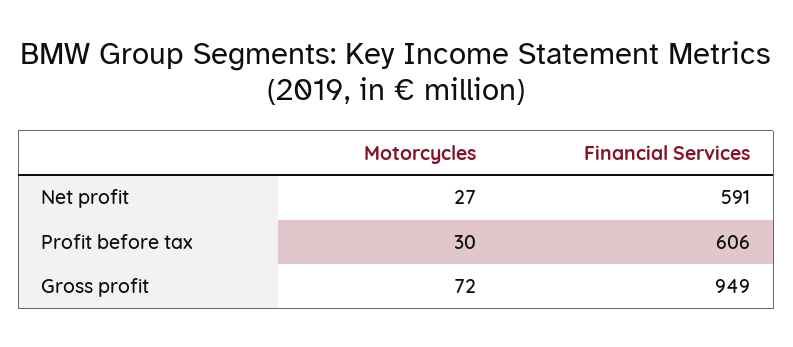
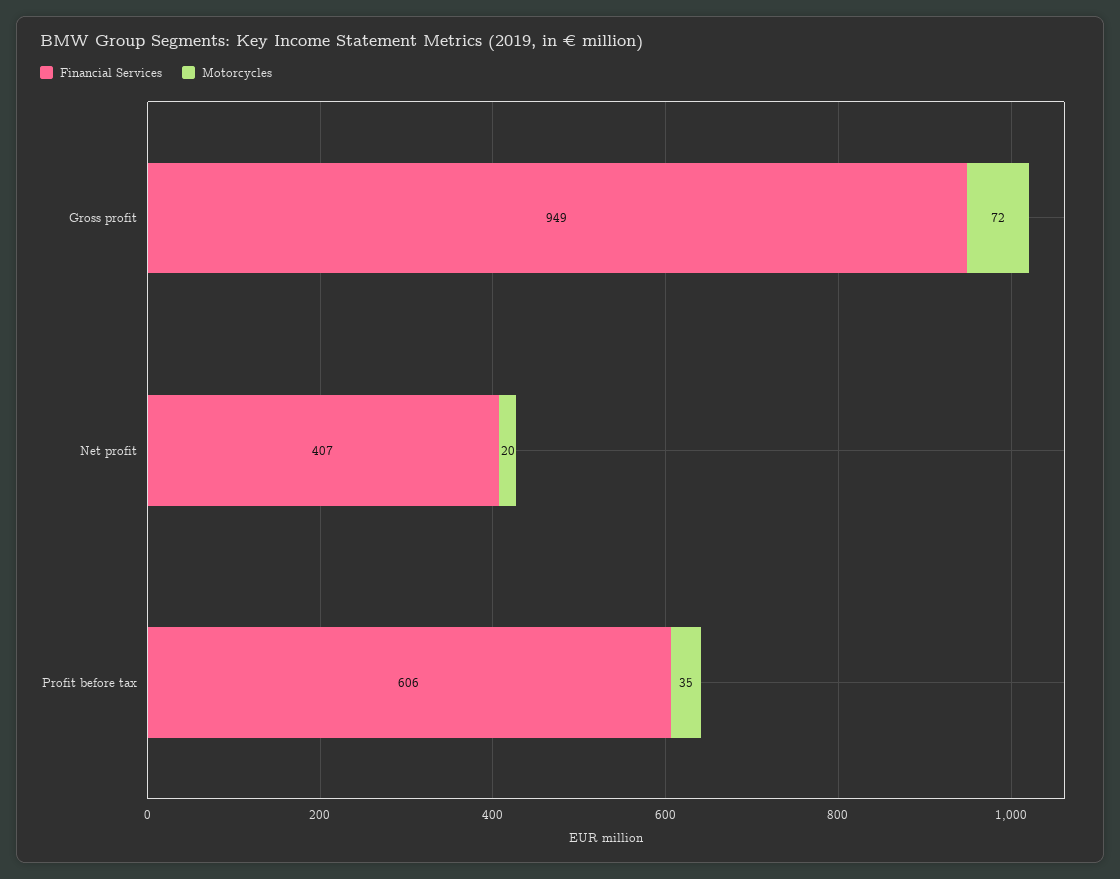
Motorcycles, Net profit: 27 -> 20
Financial Services, Net profit: 591 -> 407
Motorcycles, Profit before tax: 30 -> 35

